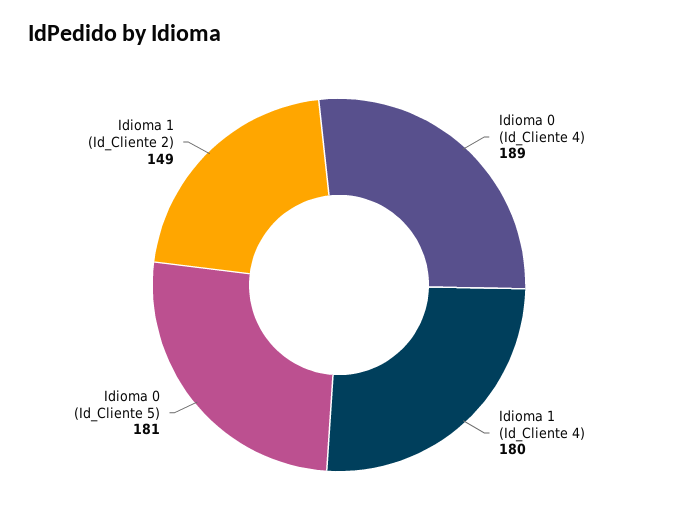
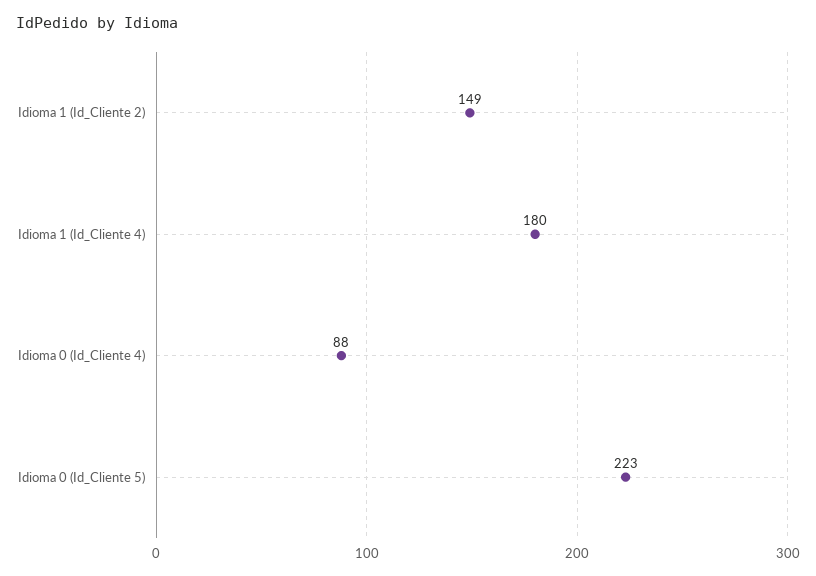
Idioma 0 (Id_Cliente 4): 189 -> 88
Idioma 0 (Id_Cliente 5): 181 -> 223

